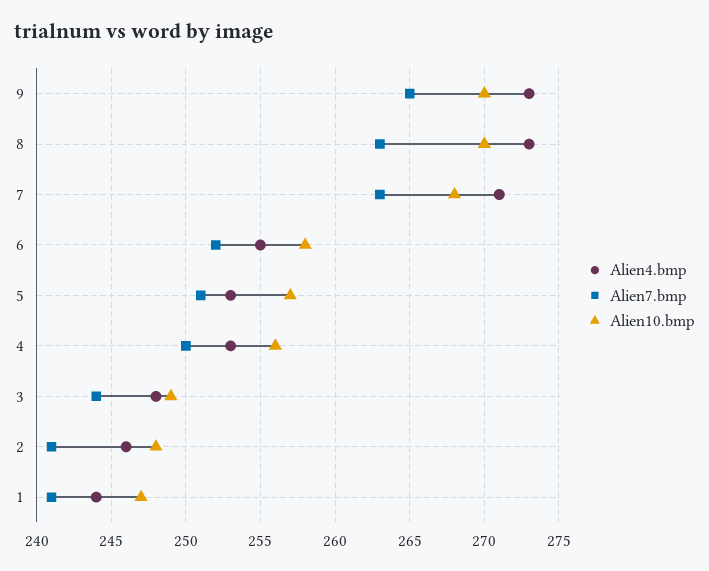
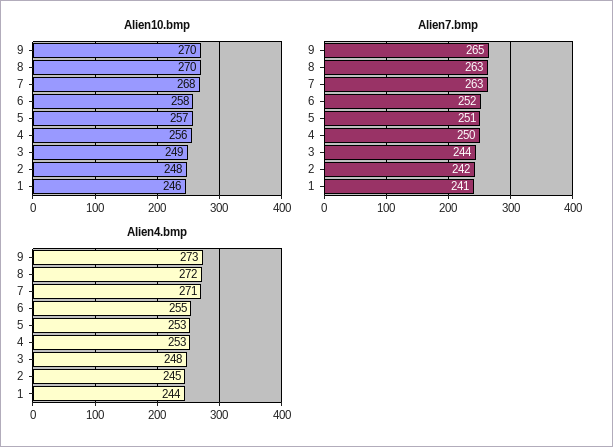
Alien4.bmp, 8: 273 -> 272
Alien4.bmp, 2: 246 -> 245
Alien7.bmp, 2: 241 -> 242
Alien10.bmp, 1: 247 -> 246

